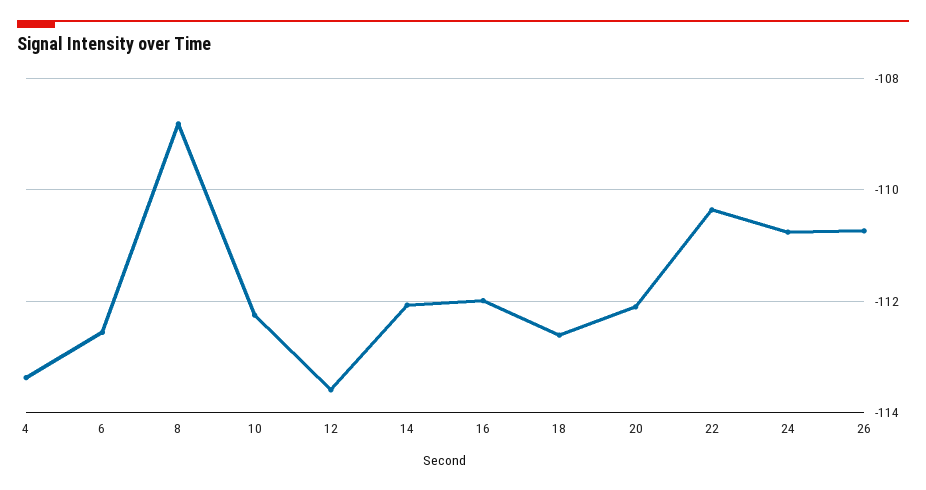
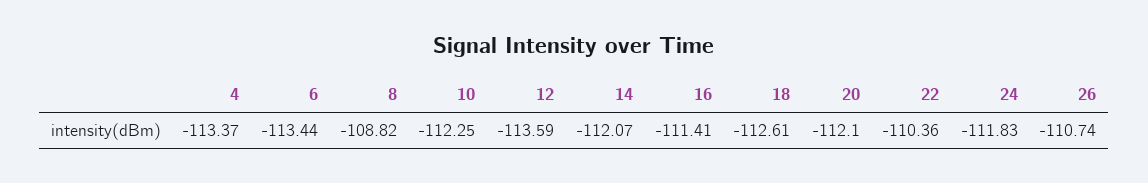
6: -112.6 -> -113.44
16: -112 -> -111.41
24: -110.8 -> -111.83

